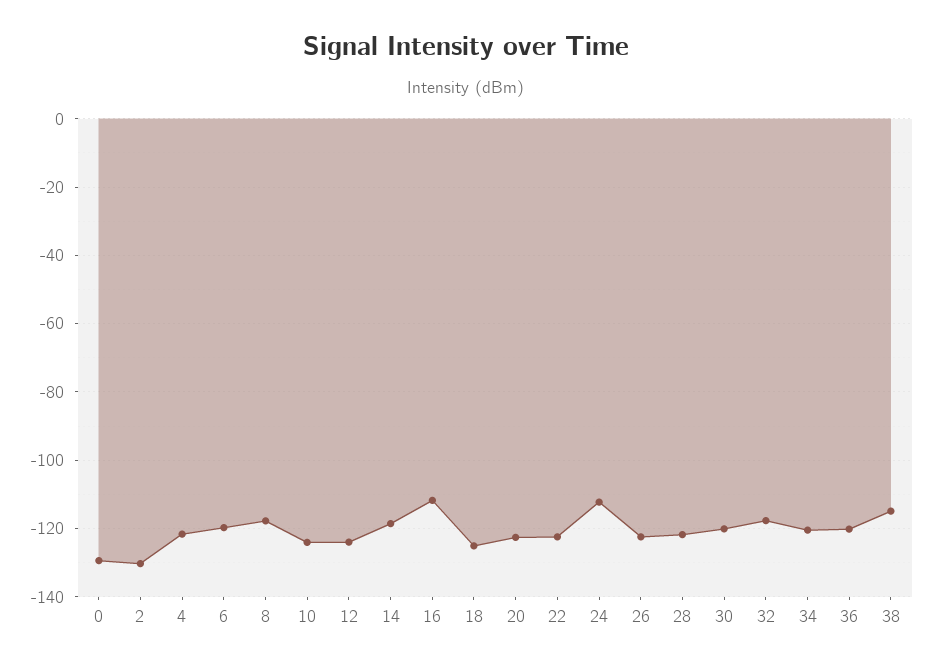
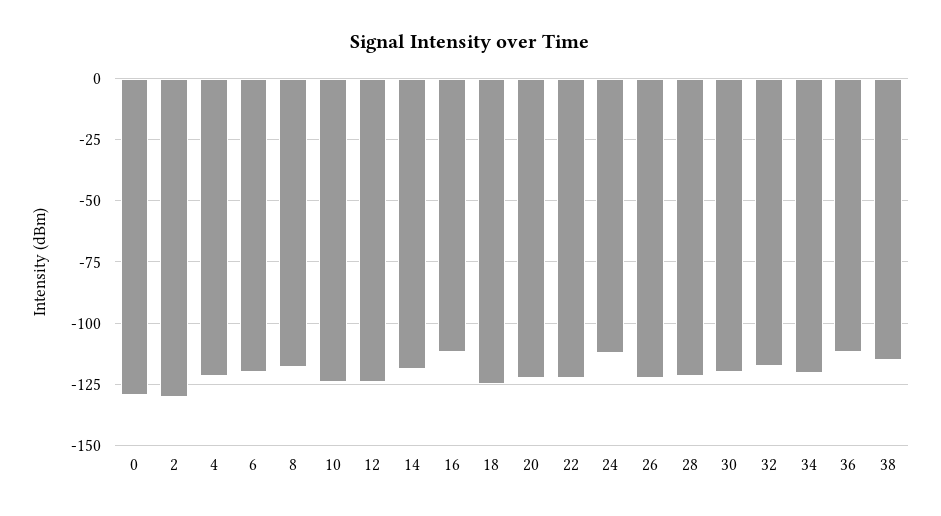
36: -120 -> -112.5

